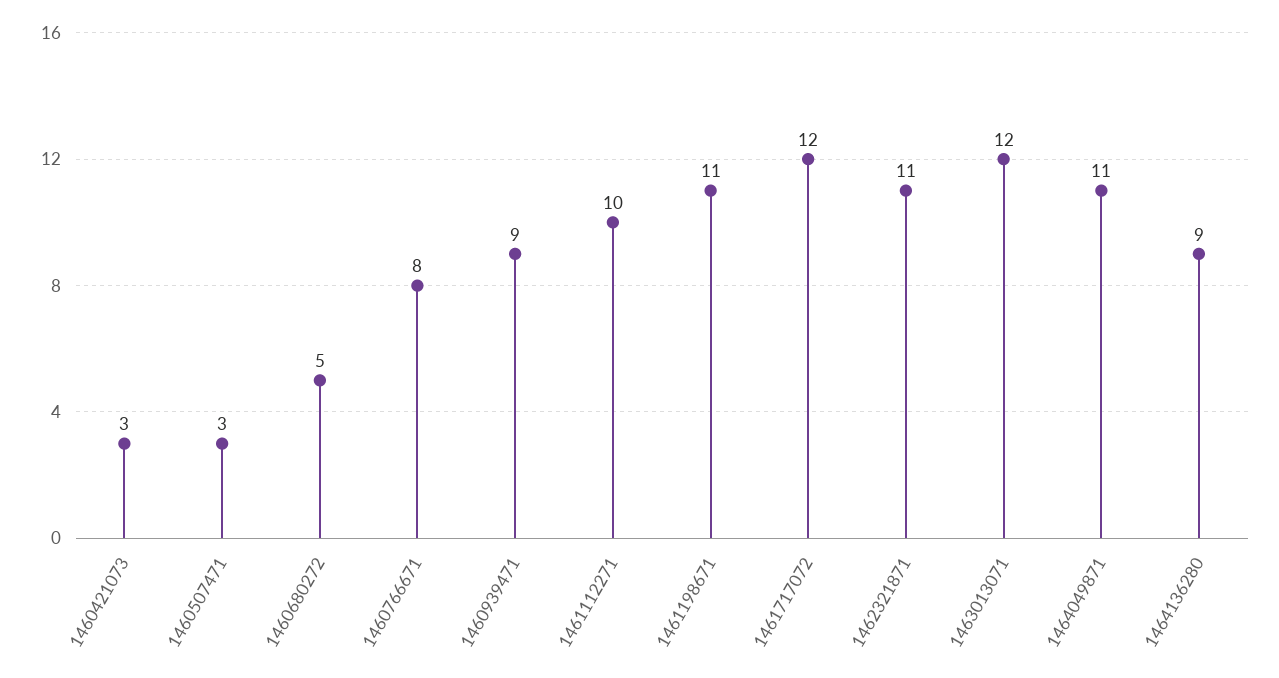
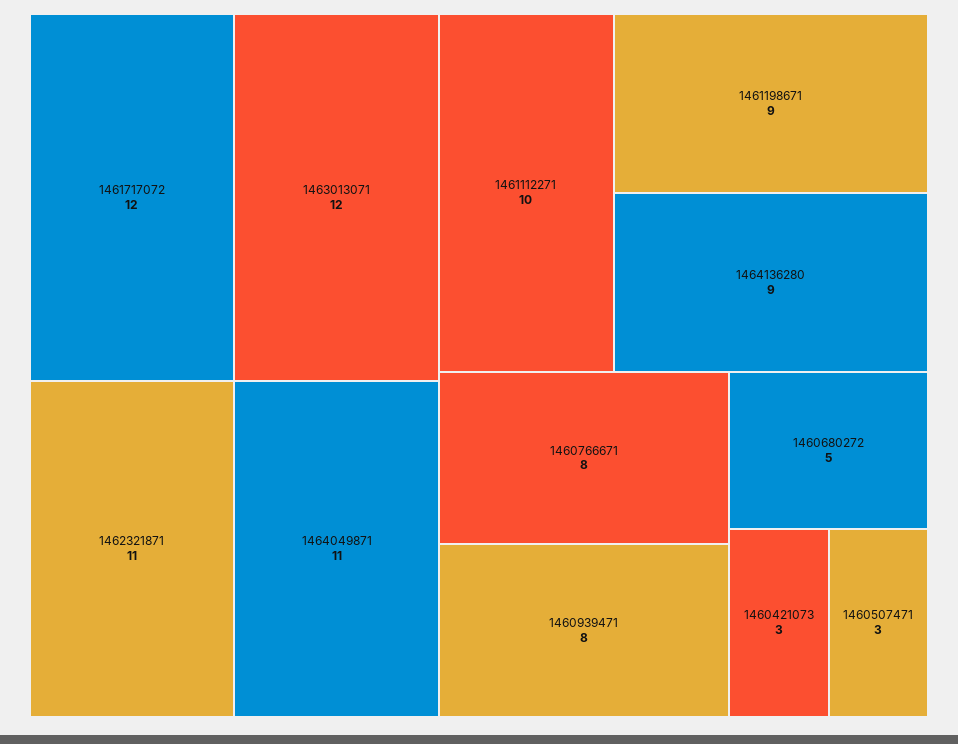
1460939471: 9 -> 8
1461198671: 11 -> 9

